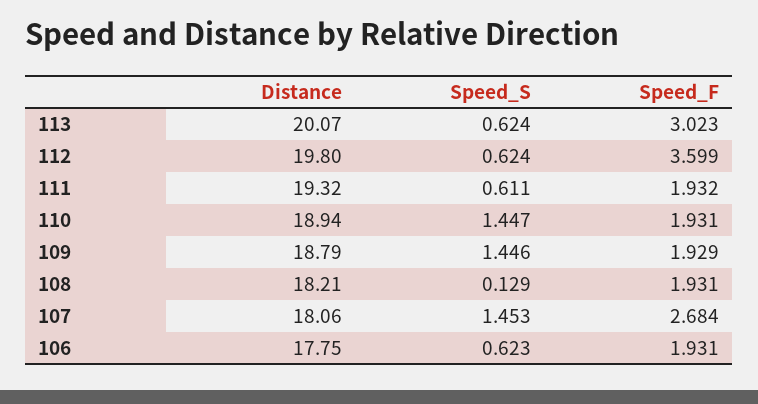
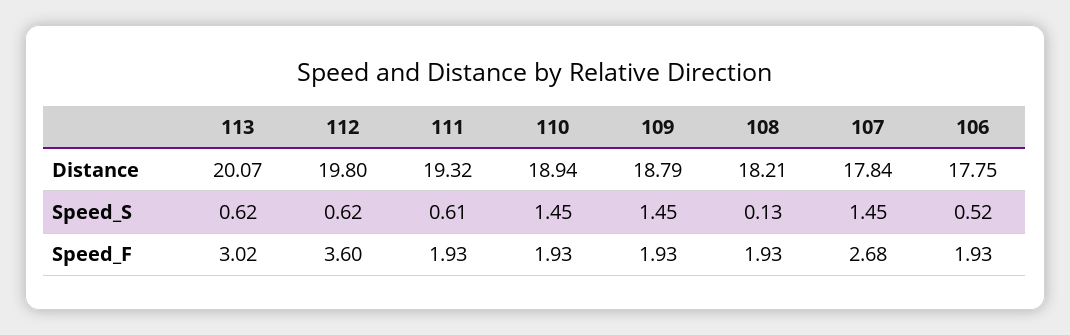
Distance, 107: 18.06 -> 17.84
Speed_S, 106: 0.623 -> 0.52

